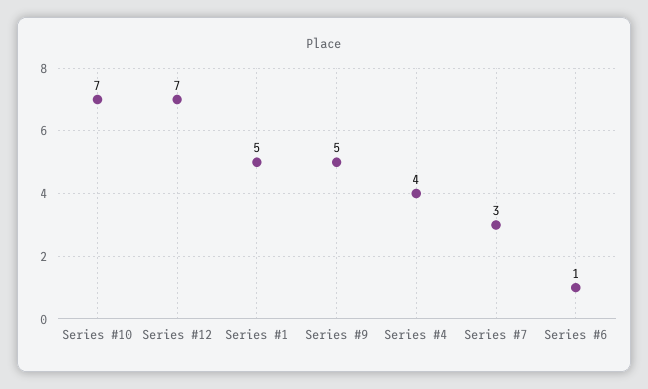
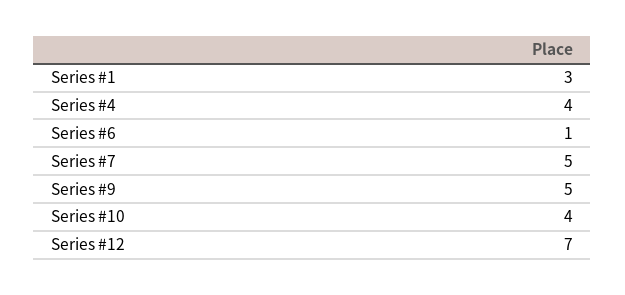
Series #10: 7 -> 4
Series #1: 5 -> 3
Series #7: 3 -> 5

